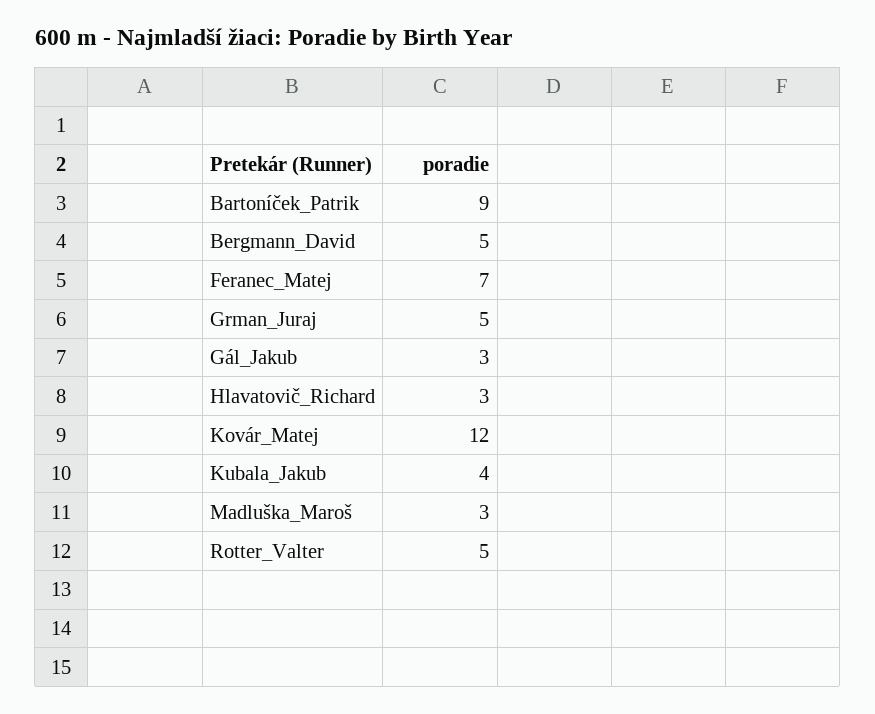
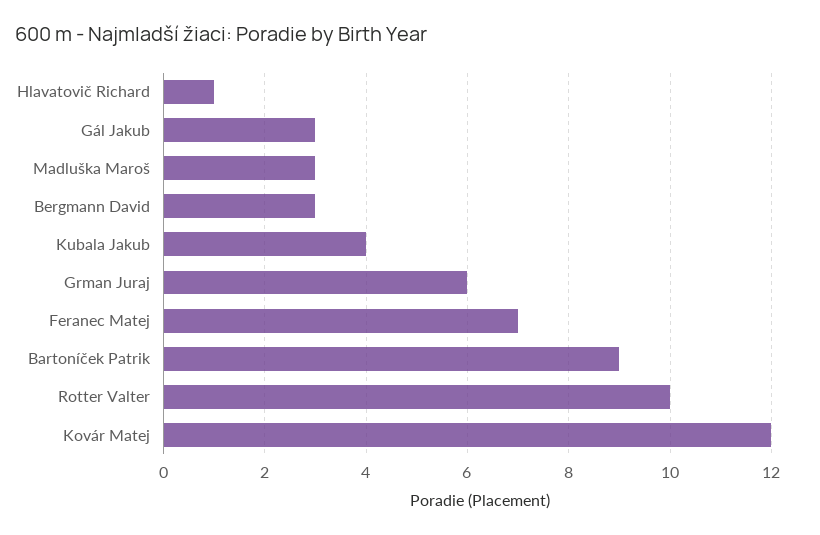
Bergmann_David: 5 -> 3
Grman_Juraj: 5 -> 6
Hlavatovič_Richard: 3 -> 1
Rotter_Valter: 5 -> 10

